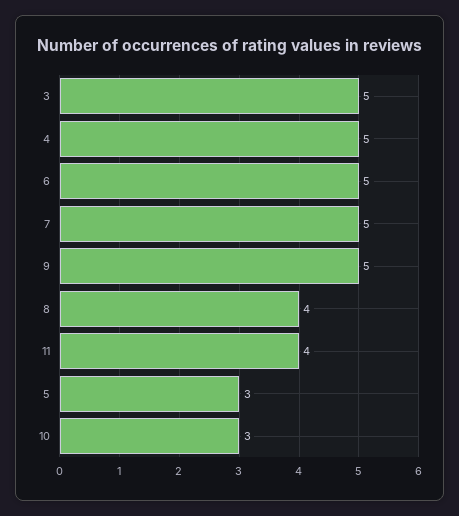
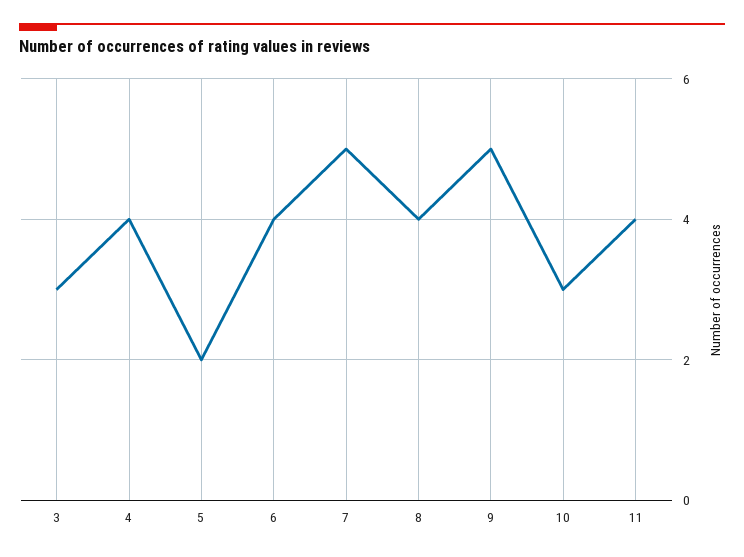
3: 5 -> 3
4: 5 -> 4
6: 5 -> 4
5: 3 -> 2

